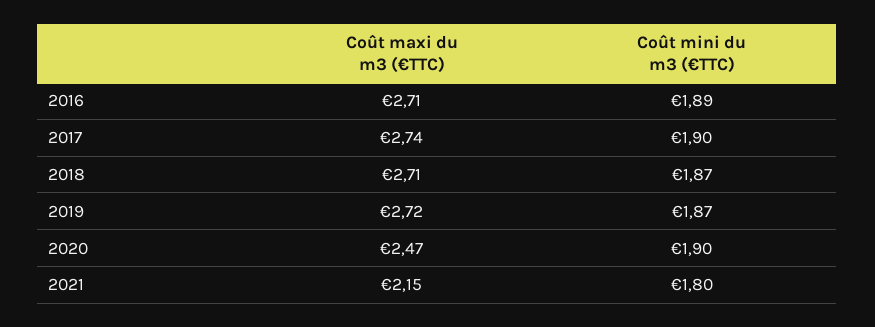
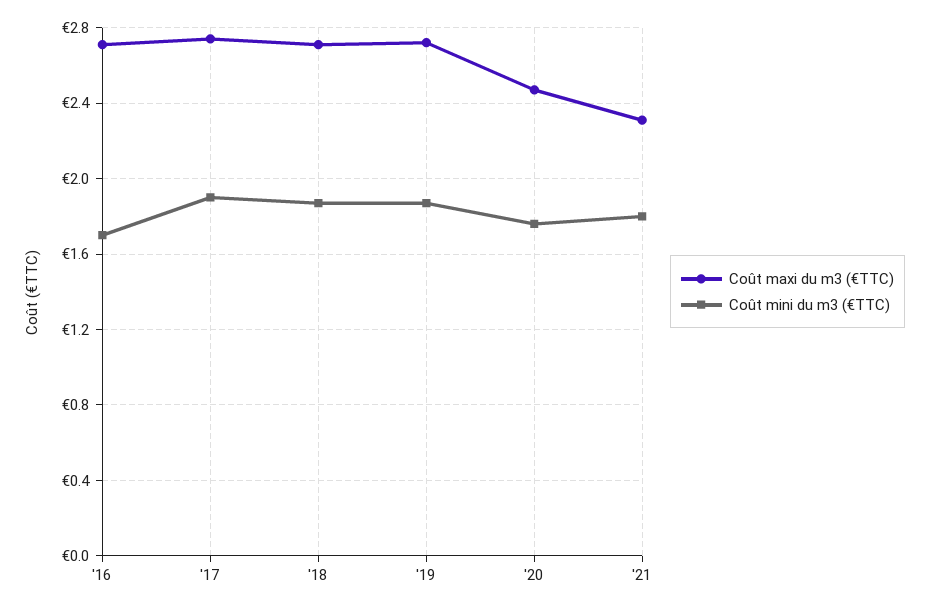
Coût mini du m3 (€TTC), 2016: 1.89 -> 1.7
Coût mini du m3 (€TTC), 2020: 1.9 -> 1.75
Coût maxi du m3 (€TTC), 2021: 2.15 -> 2.3

